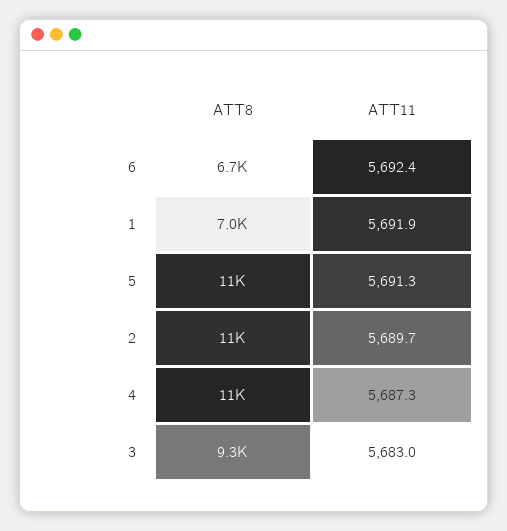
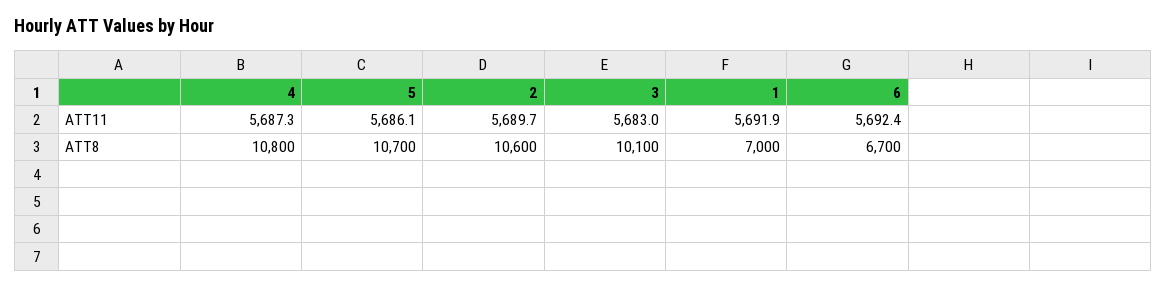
ATT11, 5: 5691.3 -> 5686.1
ATT8, 3: 9300 -> 10100

